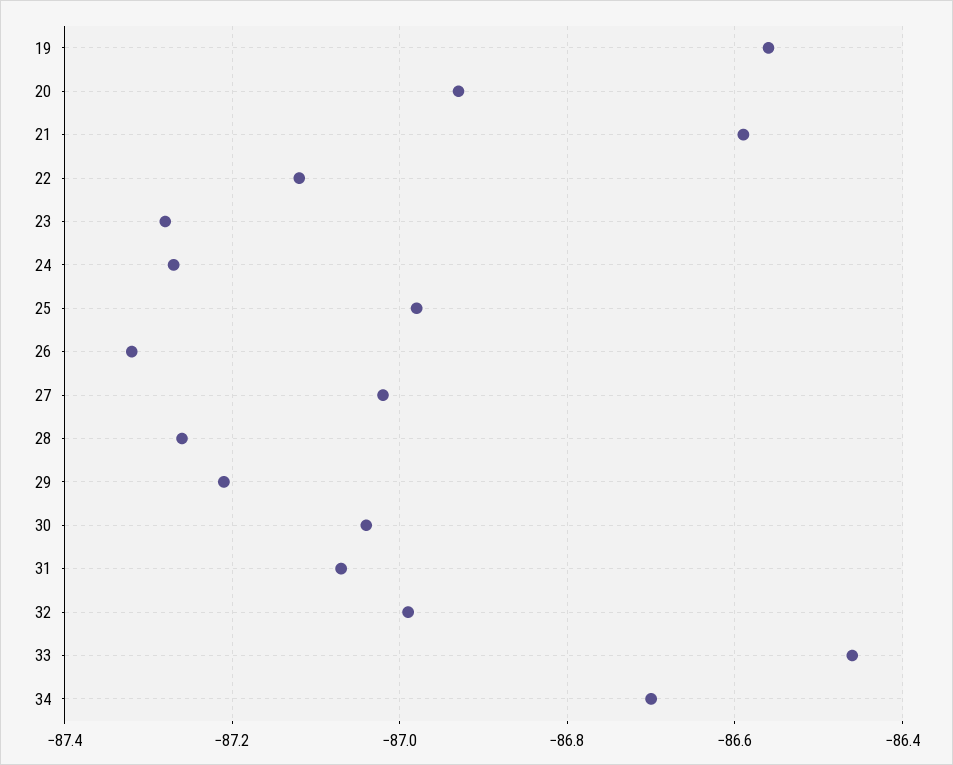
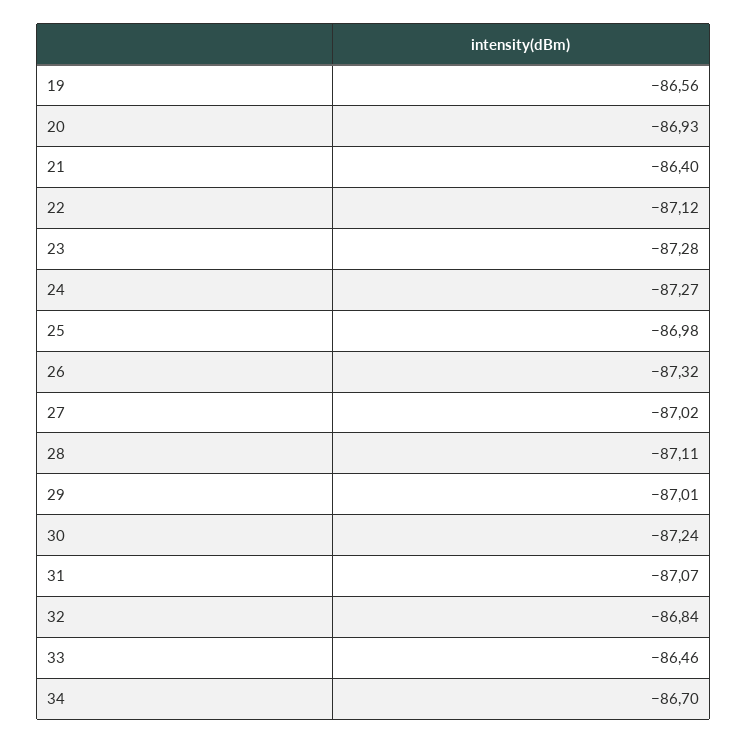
21: -86.6 -> -86.4
28: -87.25 -> -87.11
29: -87.2 -> -87.01
30: -87.05 -> -87.24
32: -87 -> -86.84

